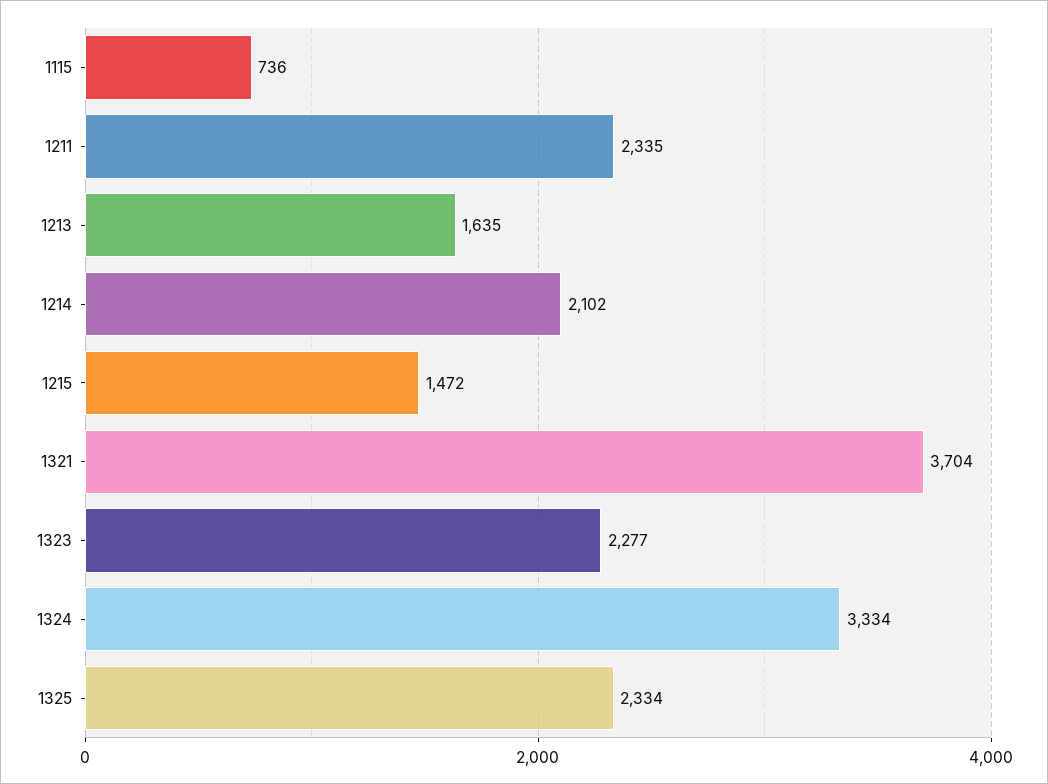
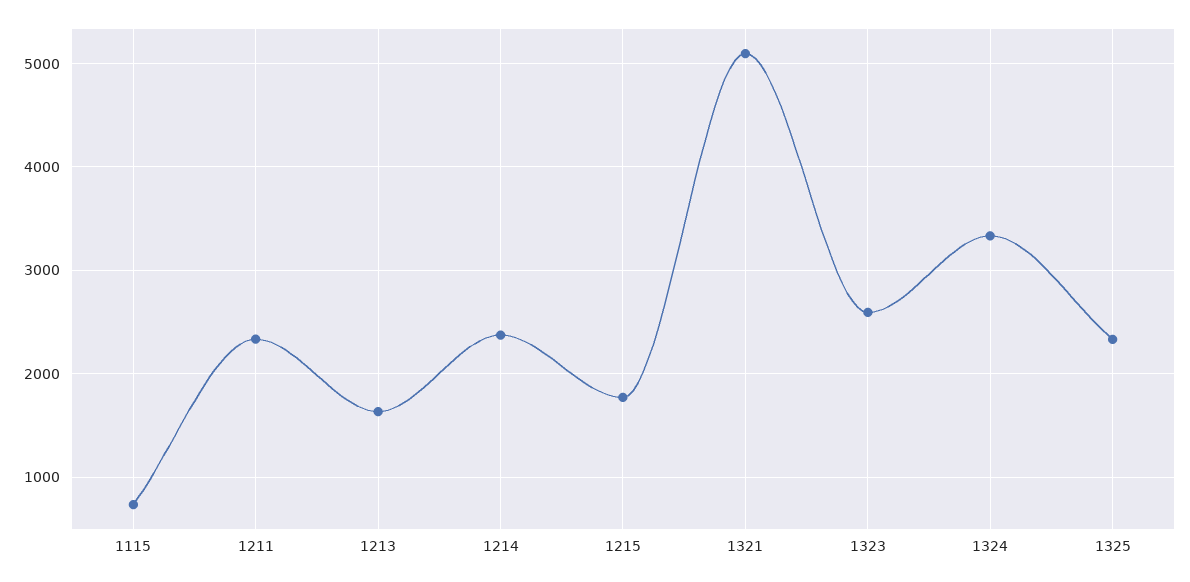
1214: 2102 -> 2400
1215: 1472 -> 1800
1321: 3704 -> 5100
1323: 2277 -> 2600

